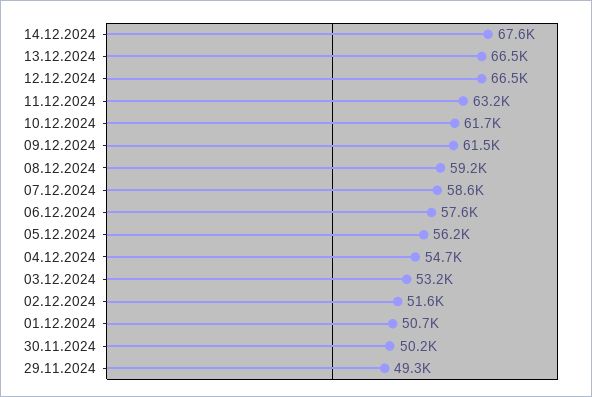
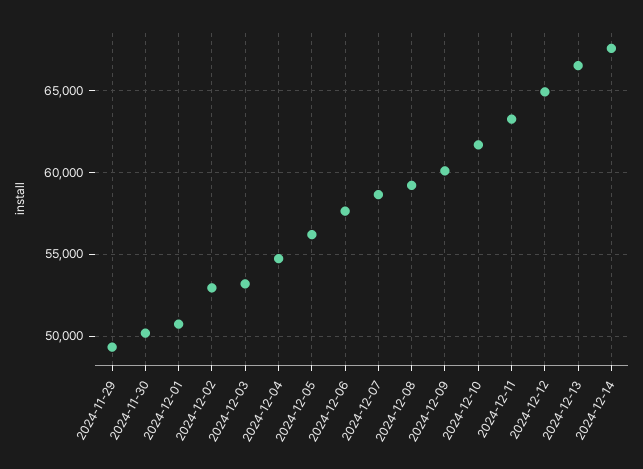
12.12.2024: 66500 -> 65000
09.12.2024: 61500 -> 60000
02.12.2024: 51600 -> 53000

